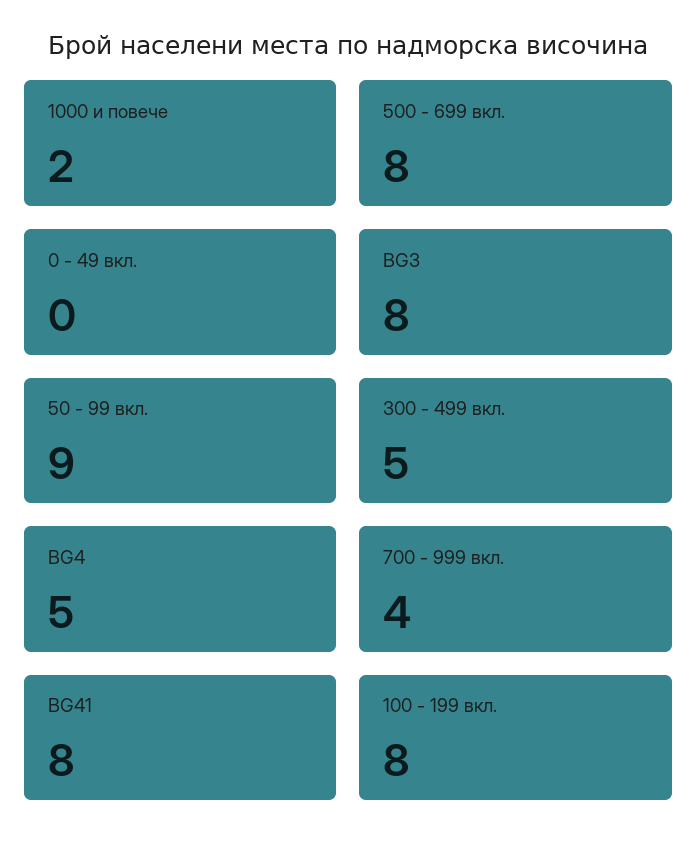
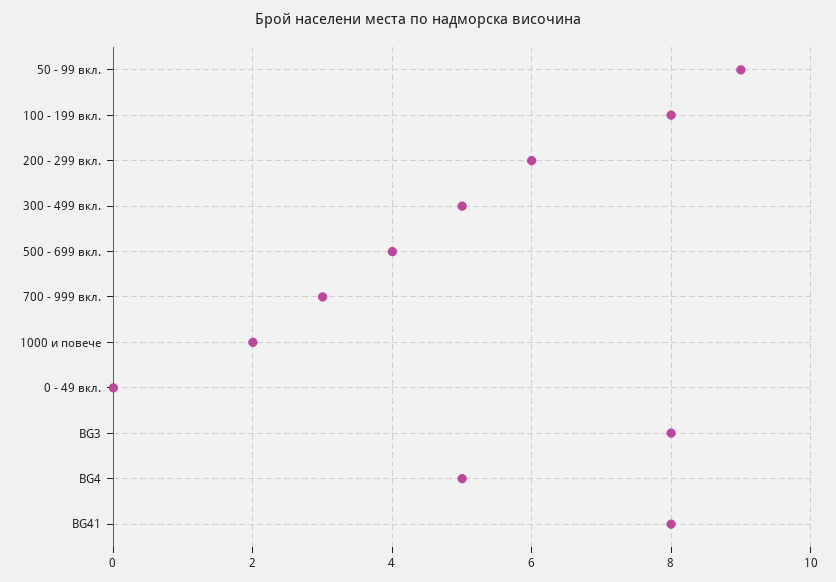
500 - 699 вкл.: 8 -> 4
700 - 999 вкл.: 4 -> 3
200 - 299 вкл.: none -> 6

